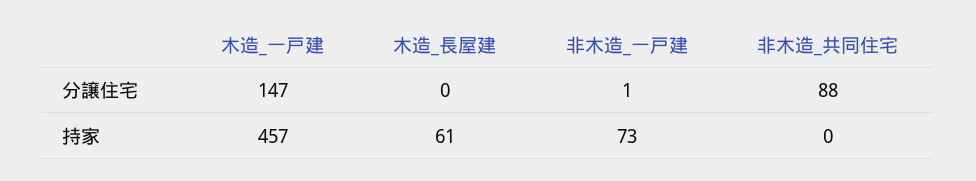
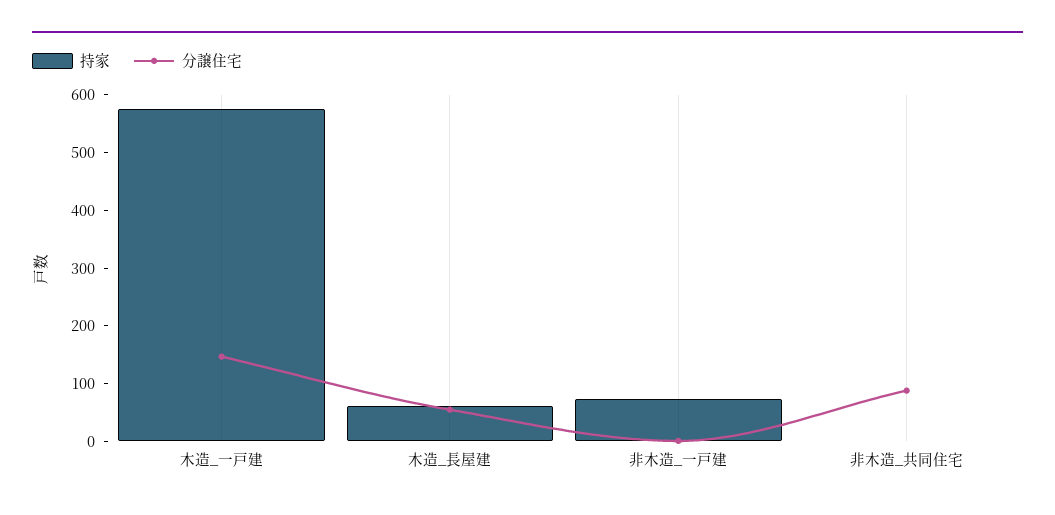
分譲住宅, 木造_長屋建: 0 -> 60
持家, 木造_一戸建: 457 -> 580

